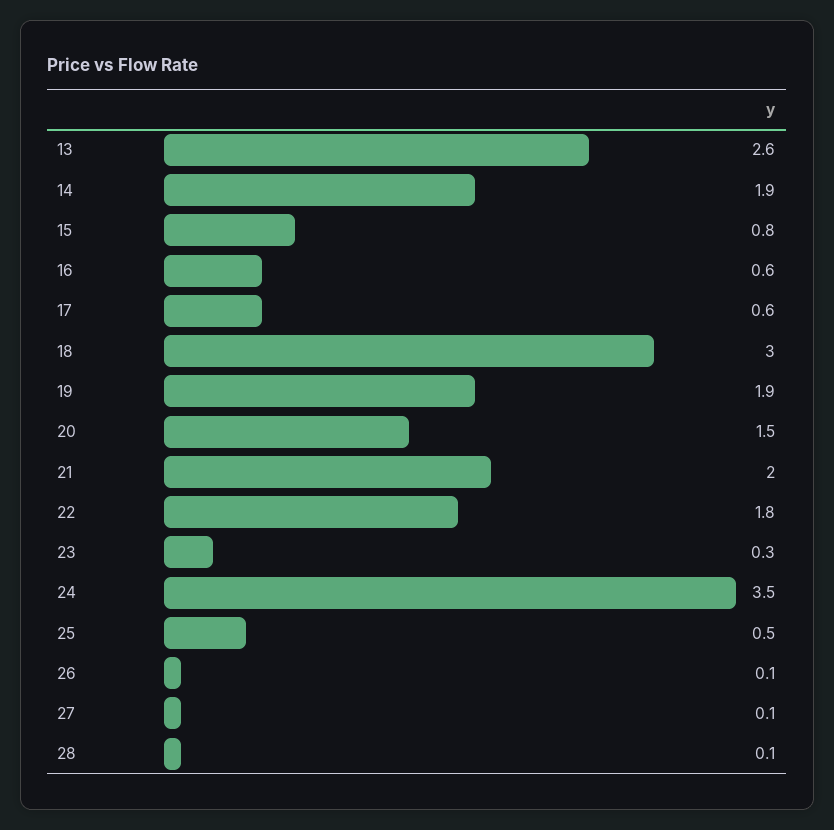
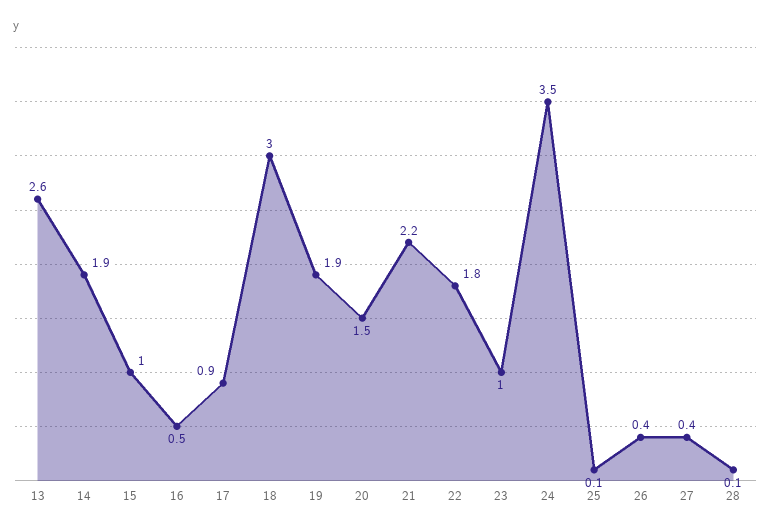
15: 0.8 -> 1
16: 0.6 -> 0.5
17: 0.6 -> 0.9
21: 2 -> 2.2
23: 0.3 -> 1
25: 0.5 -> 0.1
26: 0.1 -> 0.4
27: 0.1 -> 0.4

